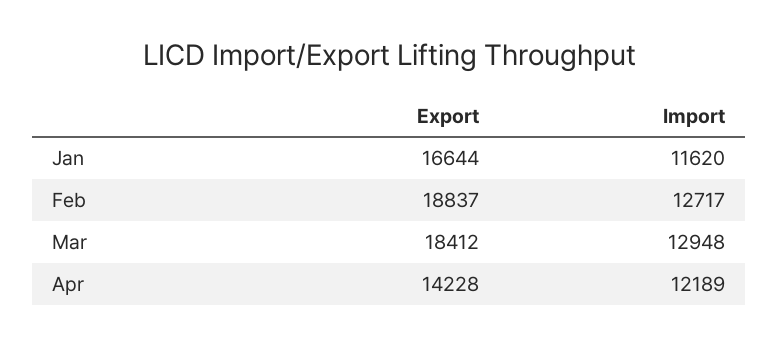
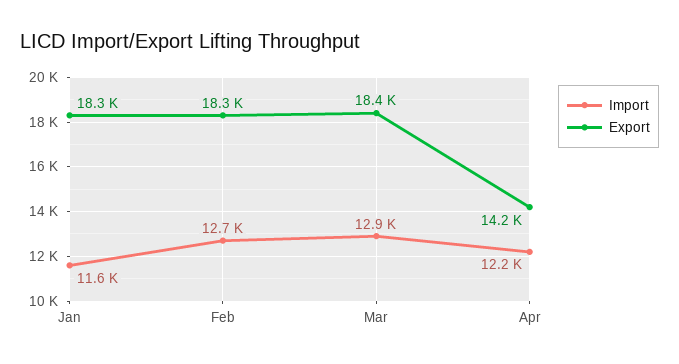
Export, Jan: 16644 -> 18300
Export, Feb: 18837 -> 18300

